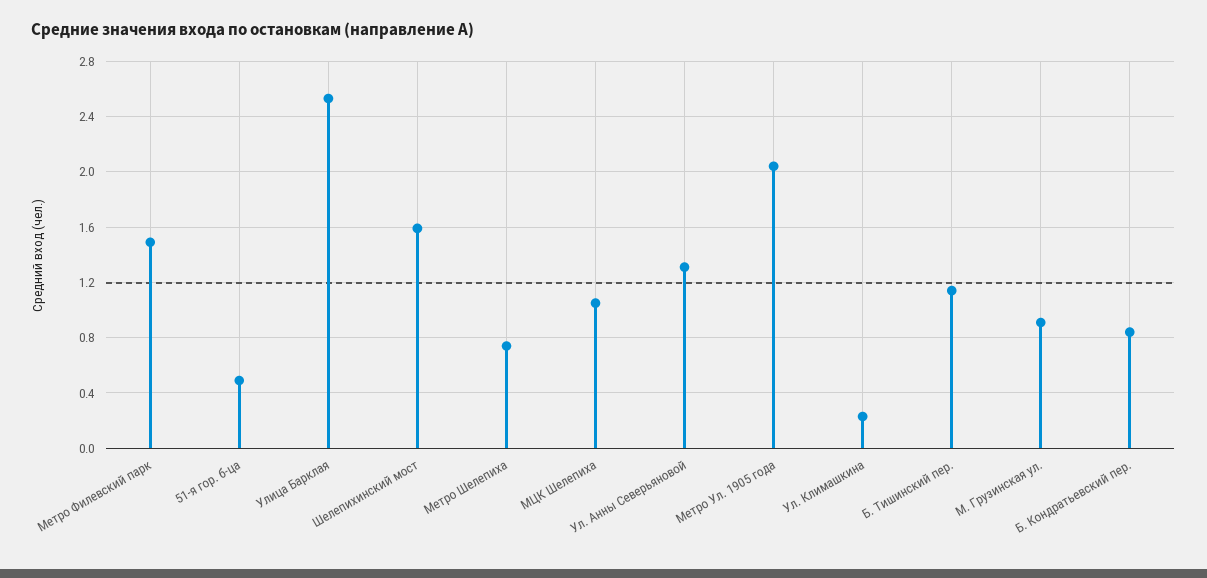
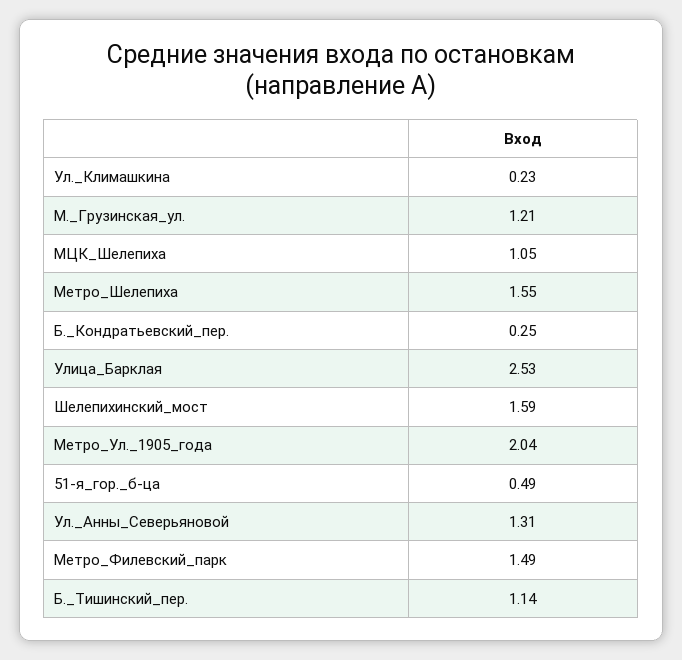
Метро Шелепиха: 0.75 -> 1.55
М. Грузинская ул.: 0.9 -> 1.21
Б. Кондратьевский пер.: 0.85 -> 0.25

